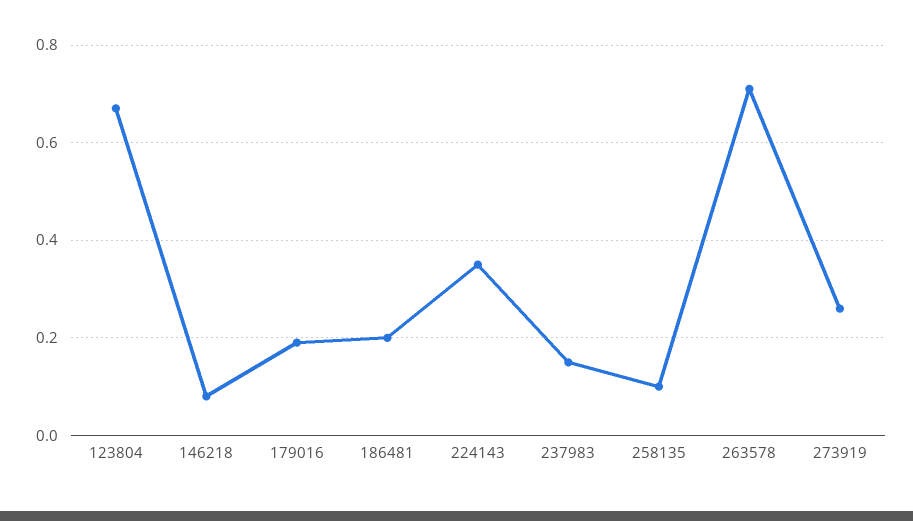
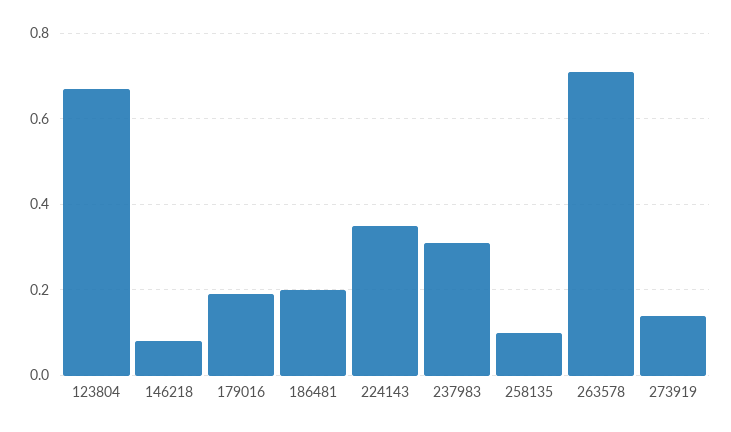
237983: 0.15 -> 0.3
273919: 0.25 -> 0.15

